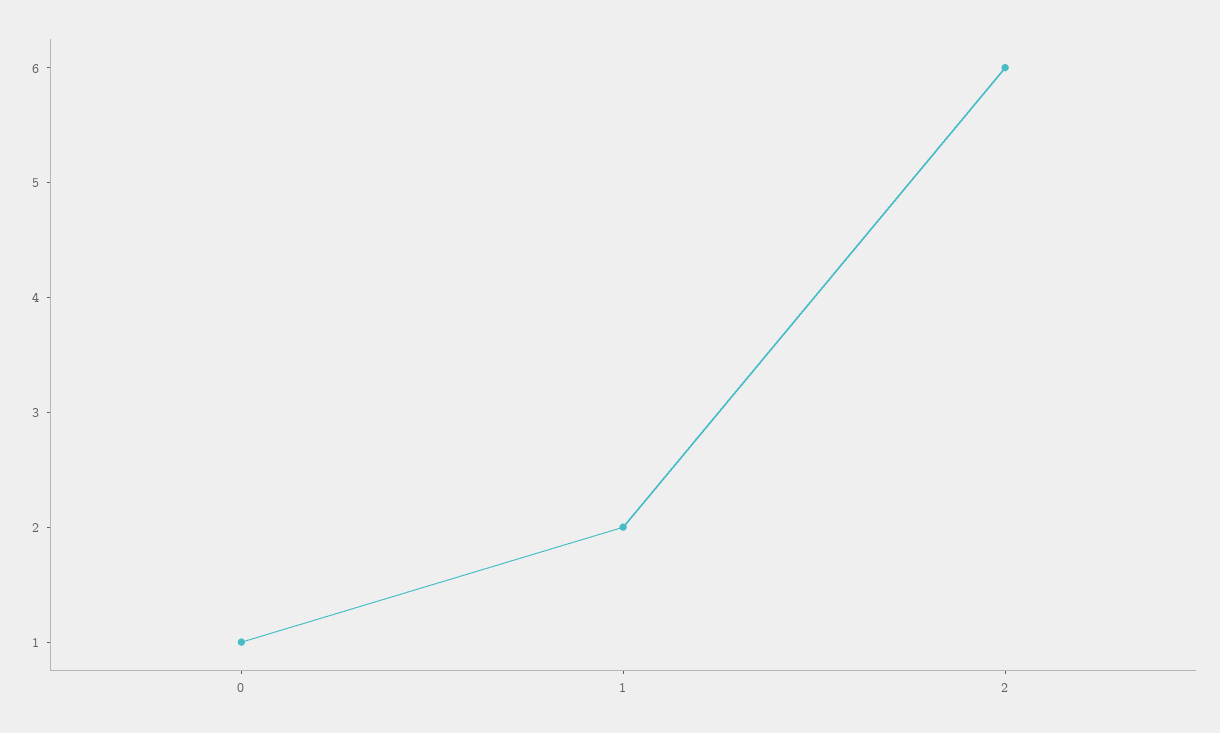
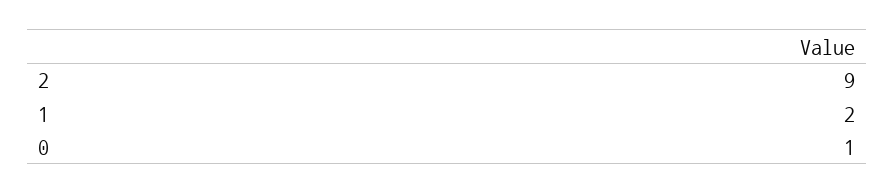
2: 6 -> 9

